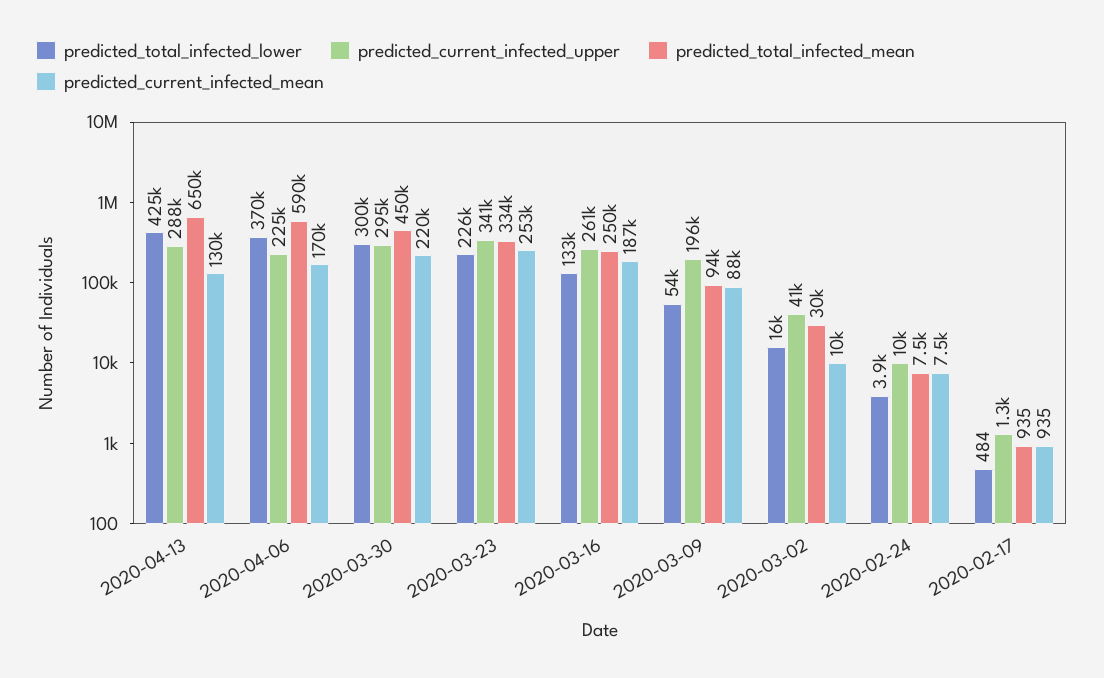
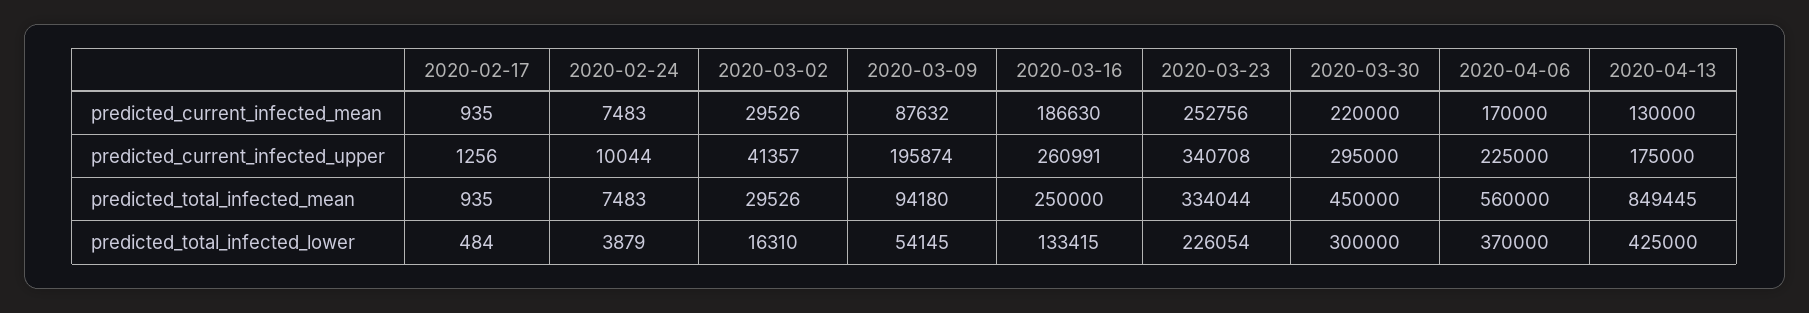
predicted_current_infected_upper, 2020-04-13: 288000 -> 175000
predicted_total_infected_mean, 2020-04-13: 650000 -> 849445
predicted_total_infected_mean, 2020-04-06: 590000 -> 560000
predicted_current_infected_mean, 2020-03-02: 10000 -> 29526

